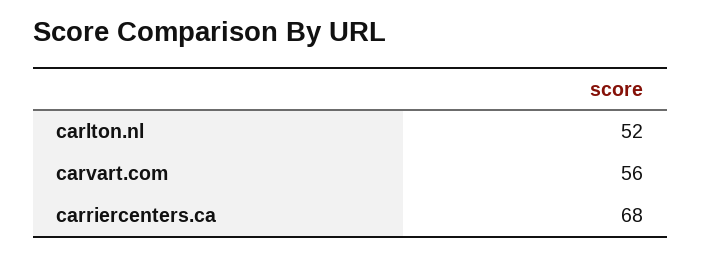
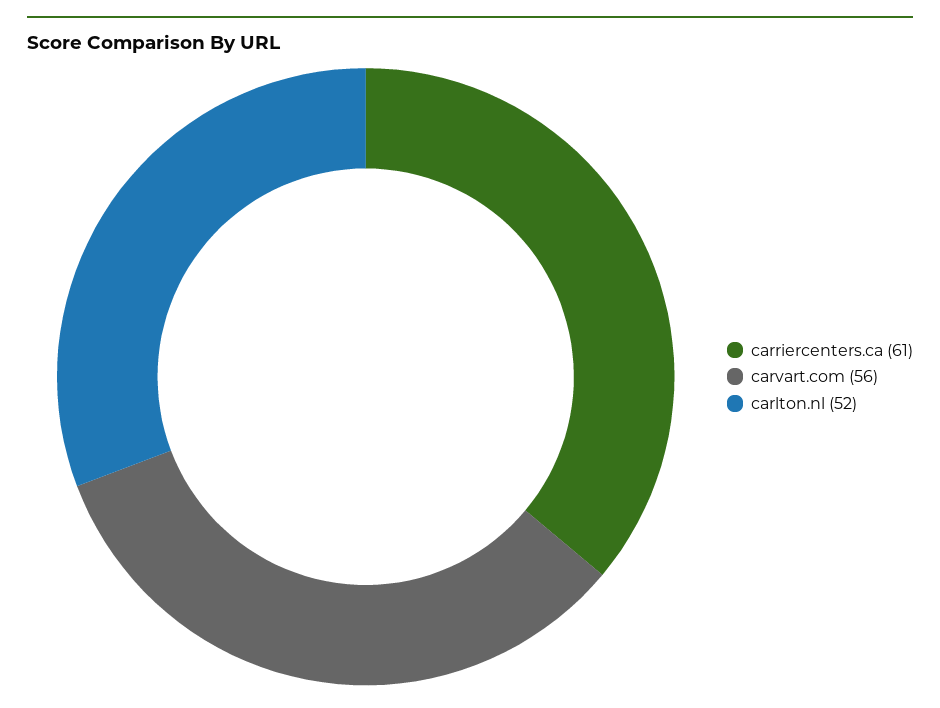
carriercenters.ca: 68 -> 61

